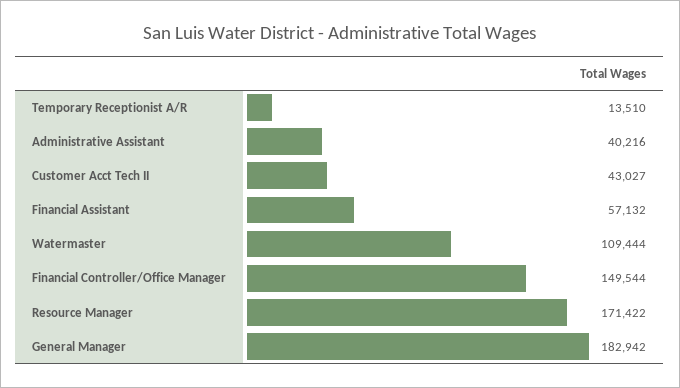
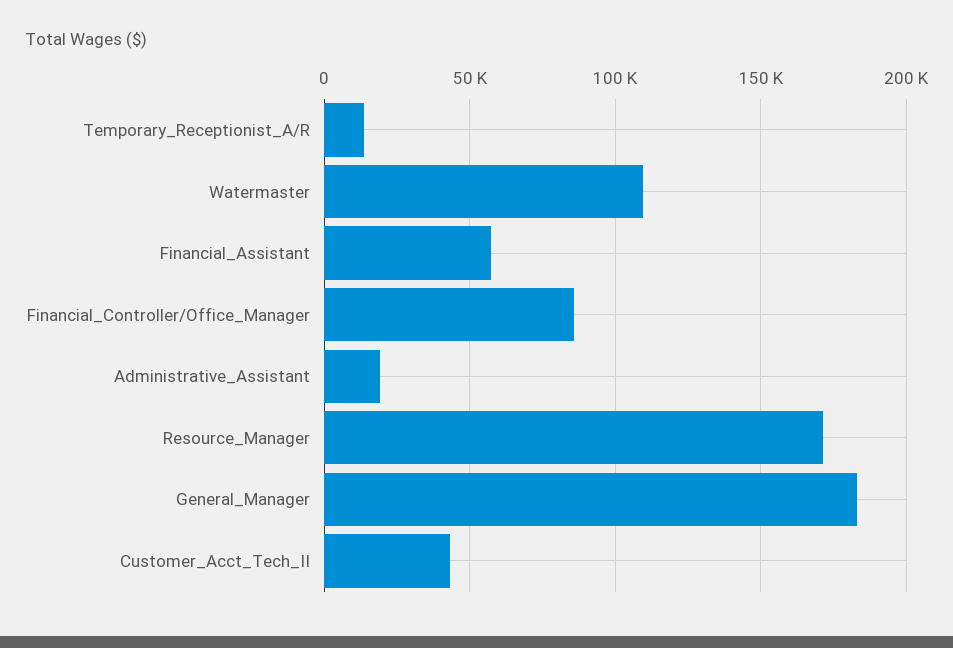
Administrative Assistant: 40216 -> 20000
Financial Controller/Office Manager: 149544 -> 85000

